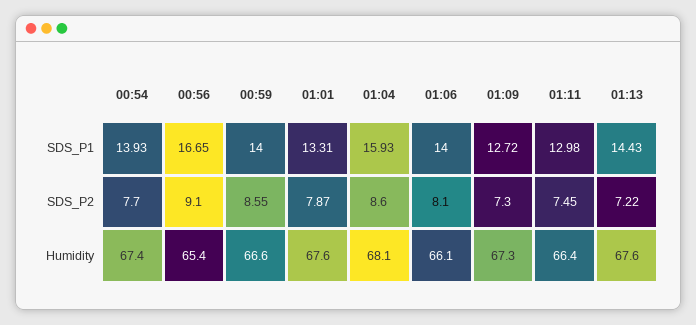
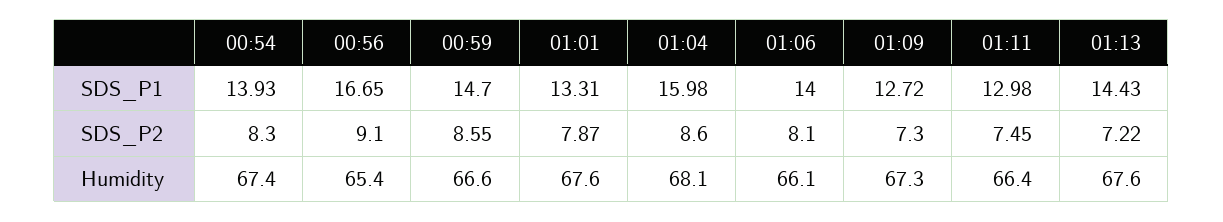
00:59, SDS_P1: 14 -> 14.7
01:04, SDS_P1: 15.93 -> 15.98
00:54, SDS_P2: 7.7 -> 8.3

